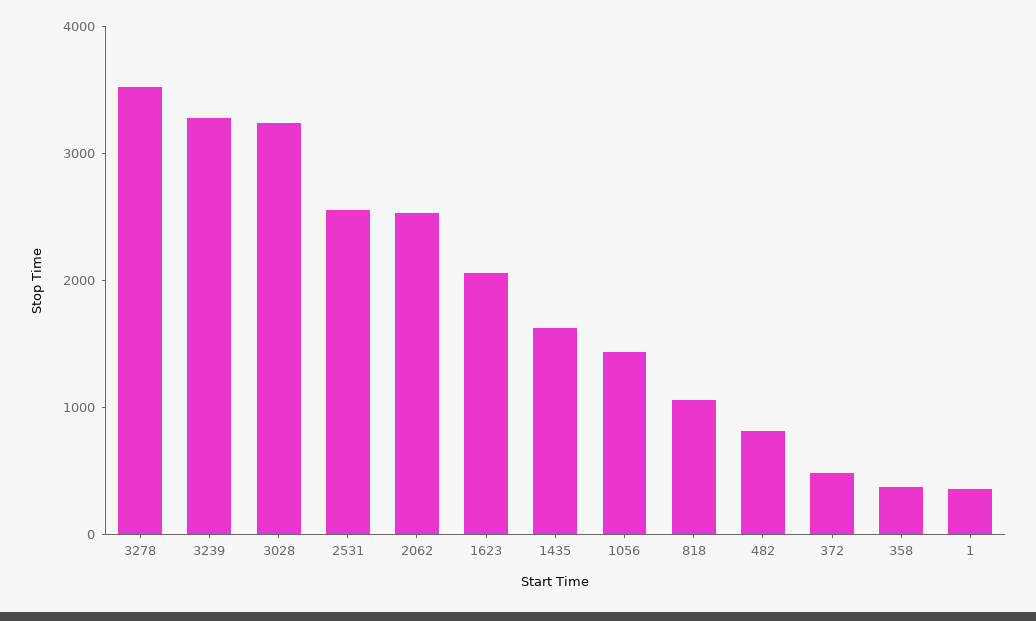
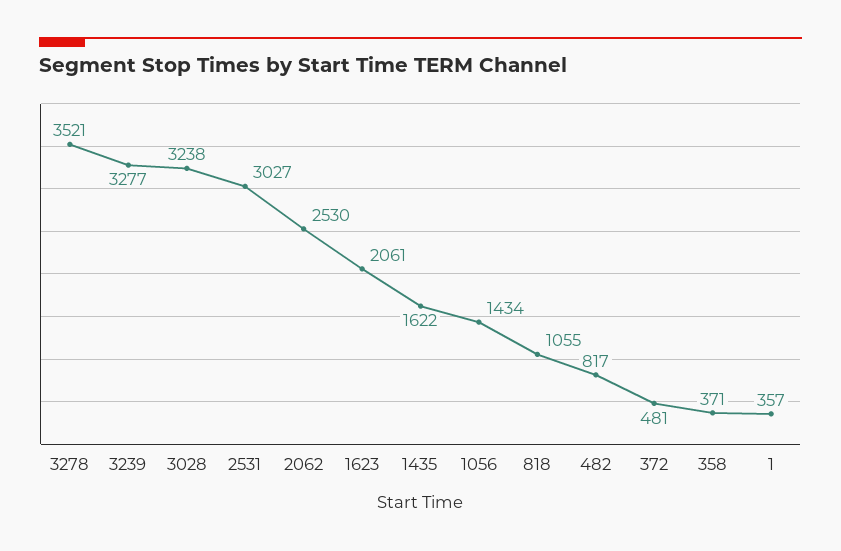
2531: 2600 -> 3027

